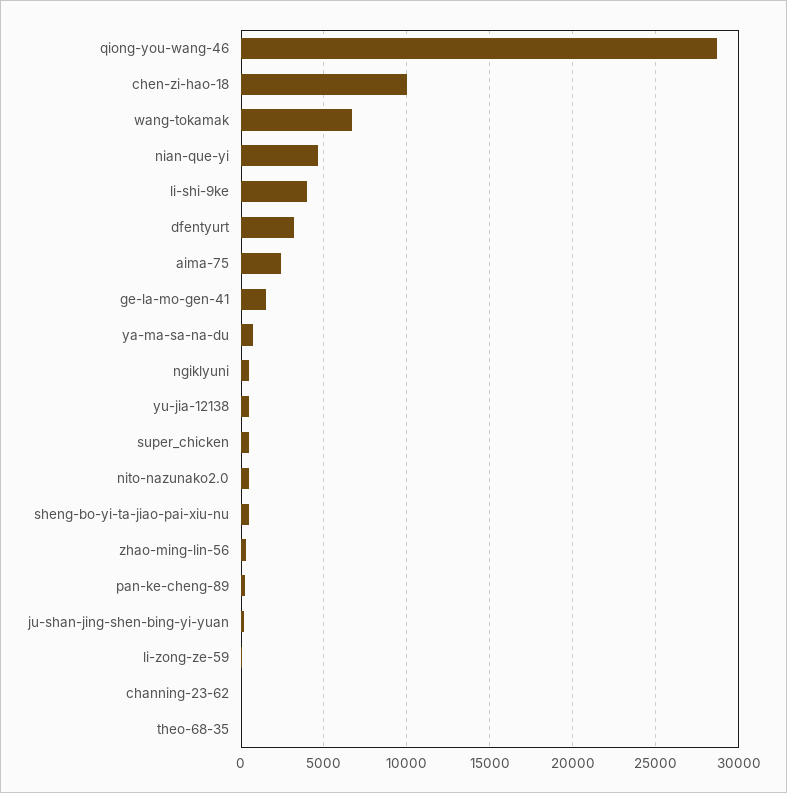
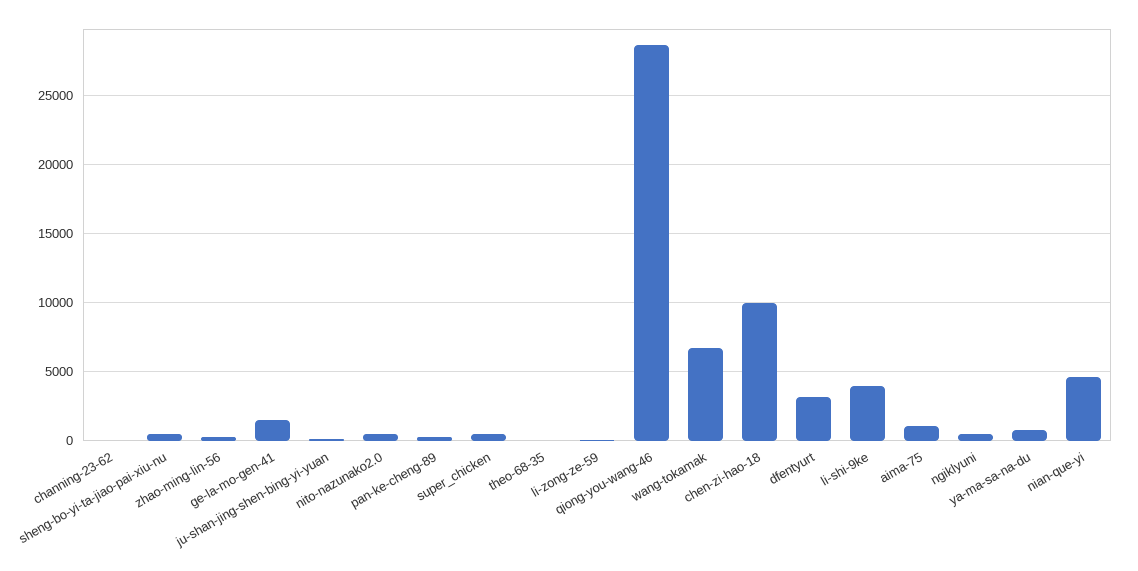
aima-75: 2500 -> 1000
yu-jia-12138: 500 -> none

